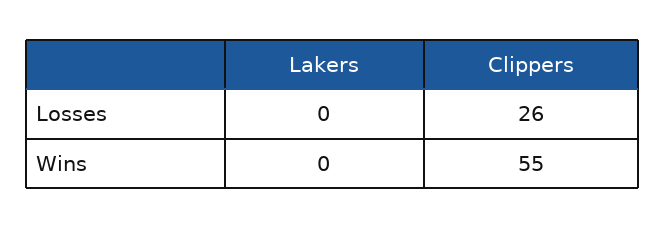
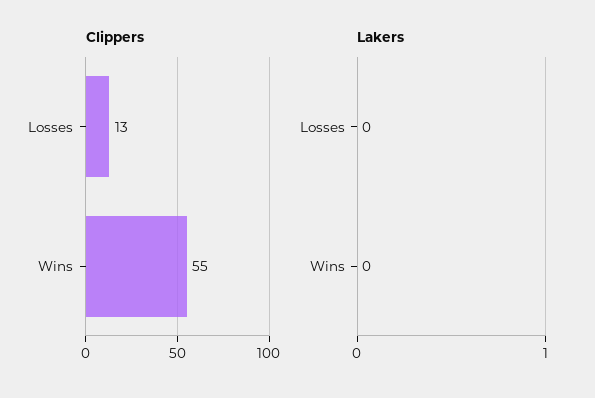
Clippers, Losses: 26 -> 13

